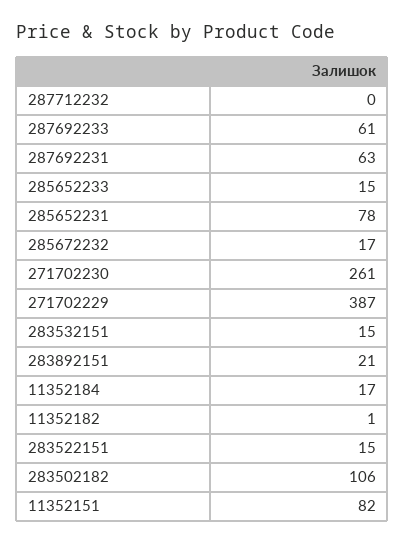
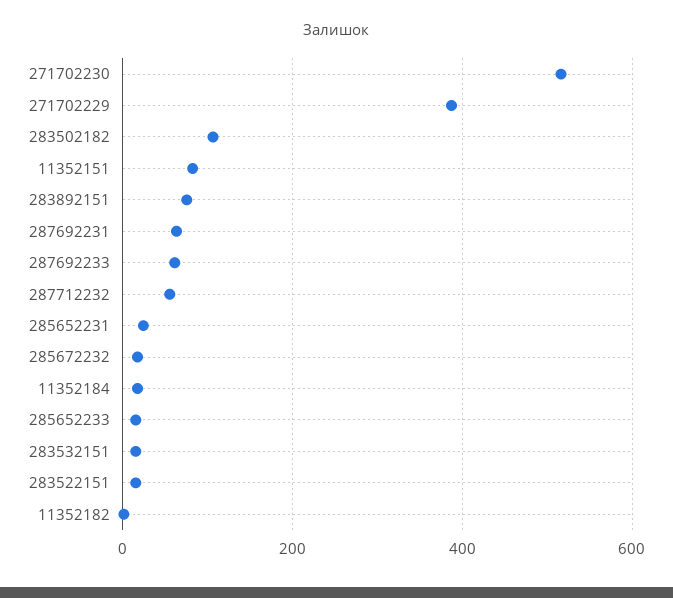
287712232: 0 -> 60
285652231: 78 -> 20
271702230: 261 -> 520
283892151: 21 -> 80

